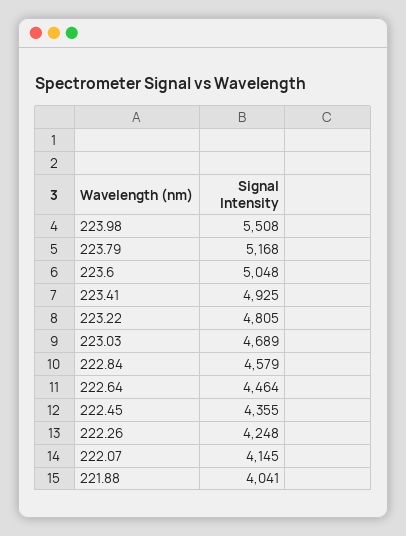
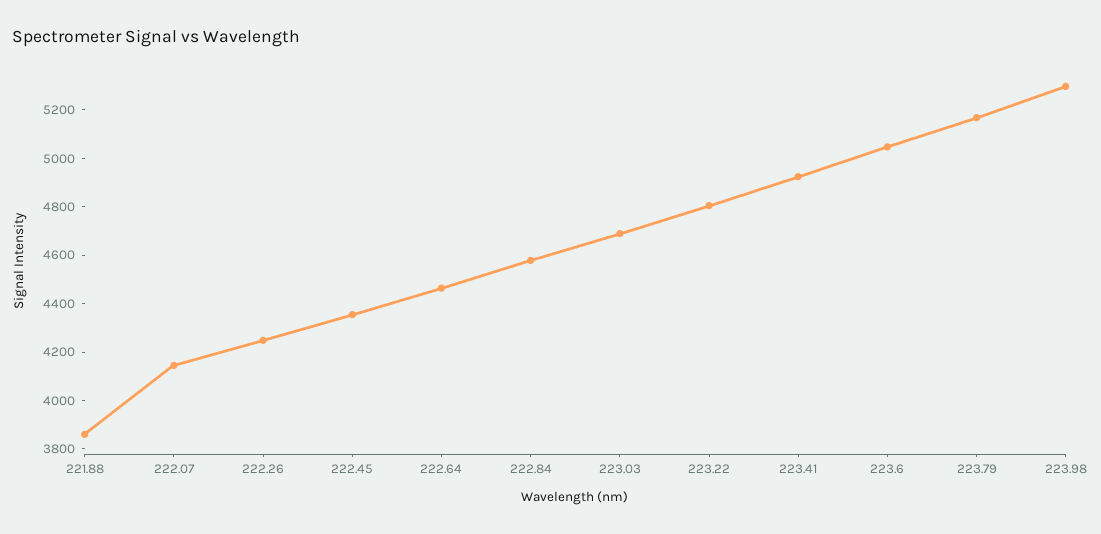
223.98: 5508 -> 5300
221.88: 4041 -> 3850

